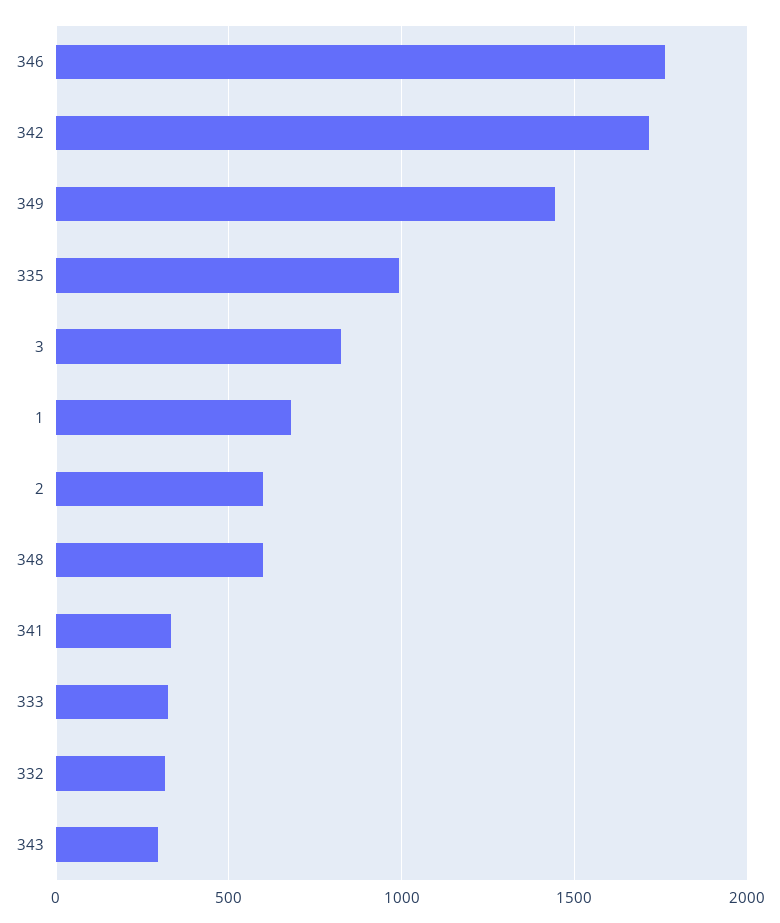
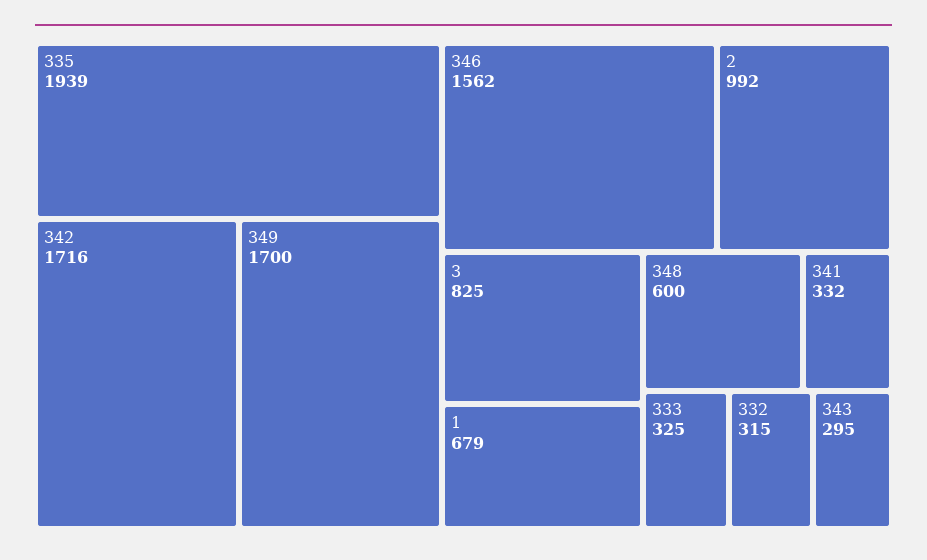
346: 1750 -> 1562
349: 1450 -> 1700
335: 1000 -> 1939
2: 600 -> 992

